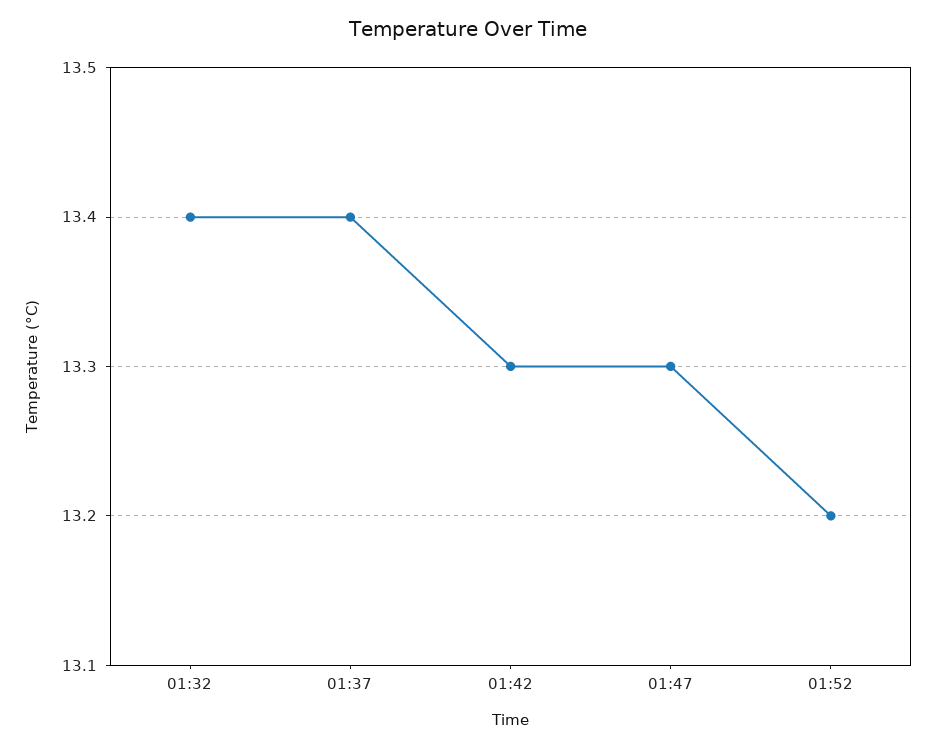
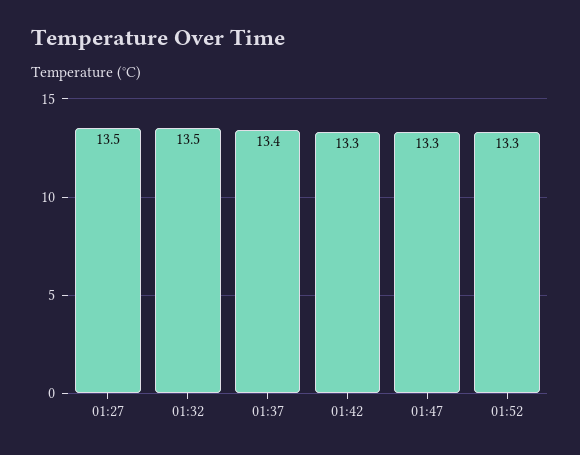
01:32: 13.4 -> 13.5
01:52: 13.2 -> 13.3
01:27: none -> 13.5

